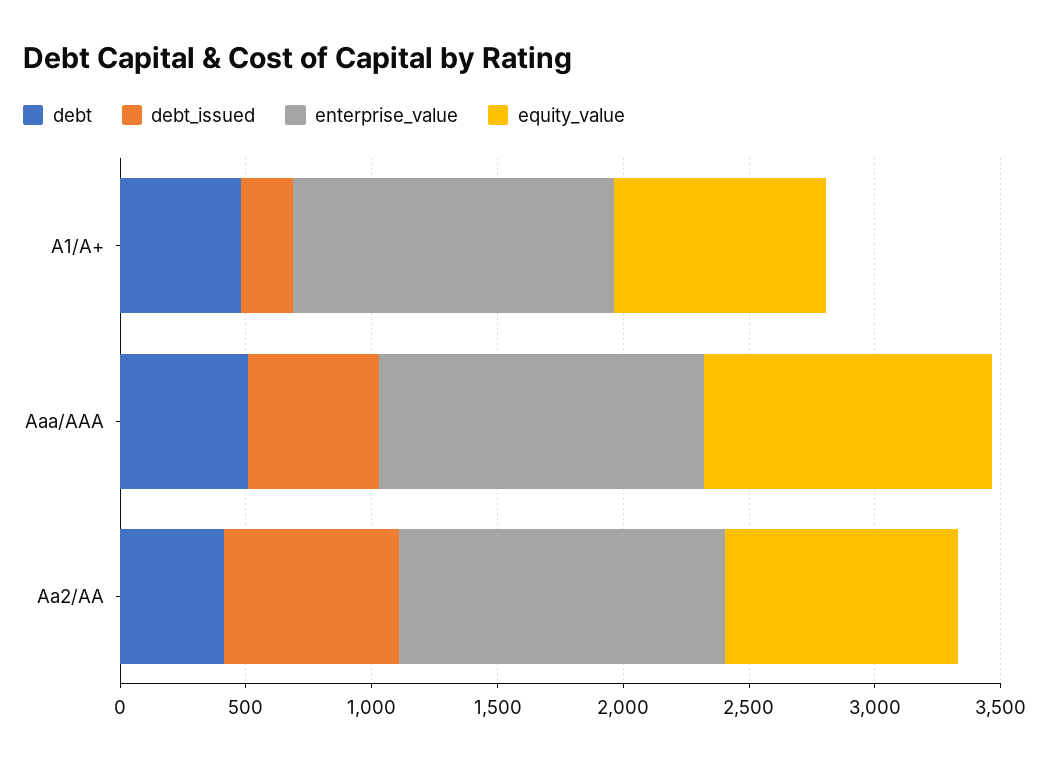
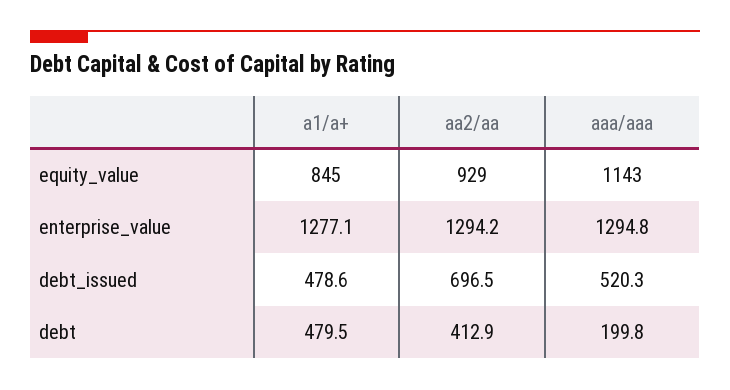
debt_issued, A1/A+: 200 -> 478.6
debt, Aaa/AAA: 500 -> 199.8

